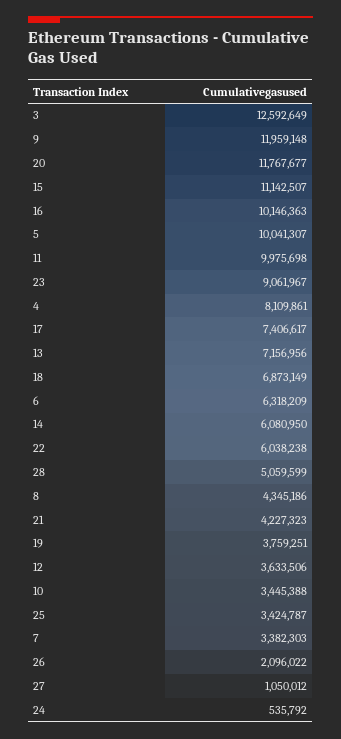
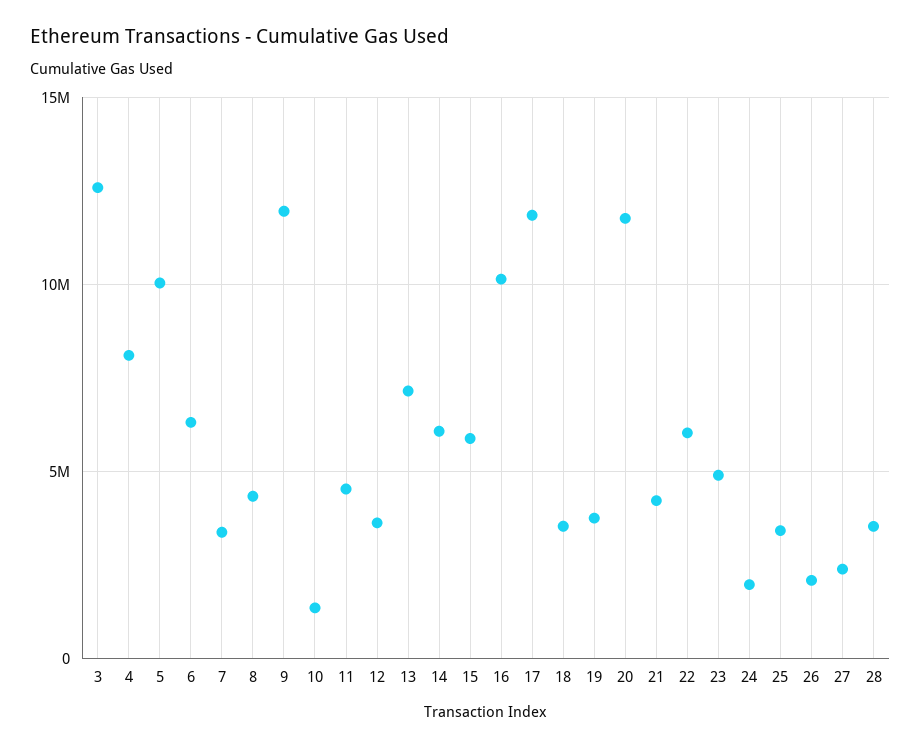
15: 11142507 -> 6000000
11: 9975698 -> 4500000
23: 9061967 -> 5000000
17: 7406617 -> 12000000
18: 6873149 -> 3500000
28: 5059599 -> 3500000
10: 3445388 -> 1500000
27: 1050012 -> 2500000
24: 535792 -> 2000000

